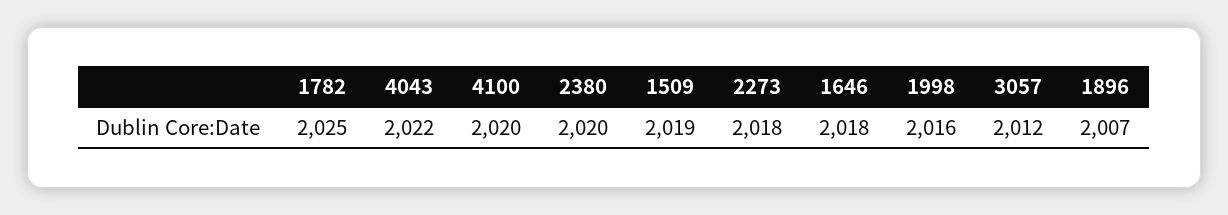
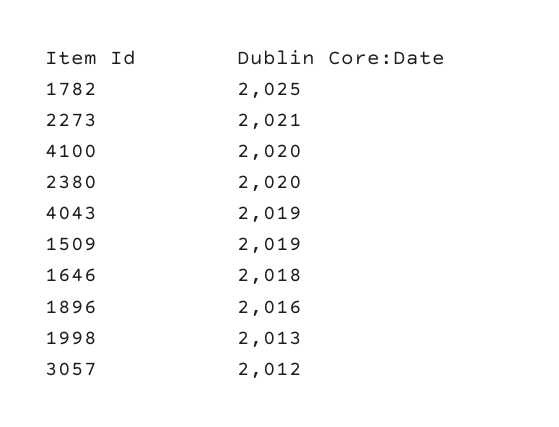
4043: 2022 -> 2019
2273: 2018 -> 2021
1998: 2016 -> 2013
1896: 2007 -> 2016

